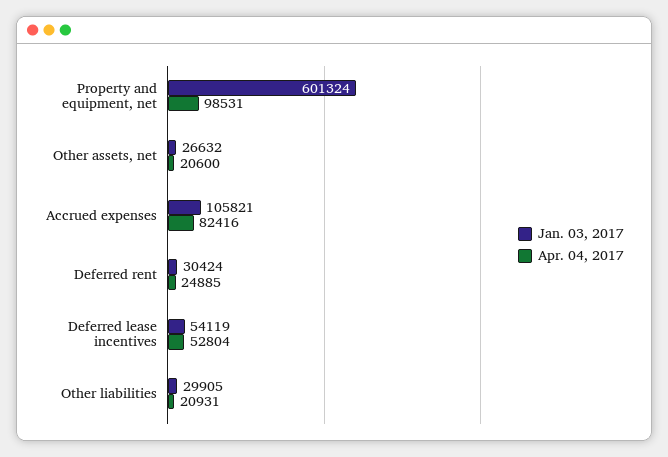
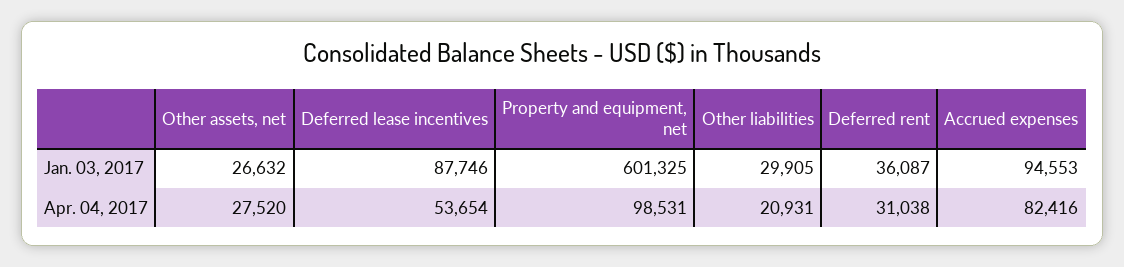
Jan. 03, 2017, Property and equipment, net: 601324 -> 601325
Apr. 04, 2017, Other assets, net: 20600 -> 27520
Jan. 03, 2017, Accrued expenses: 105821 -> 94553
Jan. 03, 2017, Deferred rent: 30424 -> 36087
Apr. 04, 2017, Deferred rent: 24885 -> 31038
Jan. 03, 2017, Deferred lease incentives: 54119 -> 87746
Apr. 04, 2017, Deferred lease incentives: 52804 -> 53654

